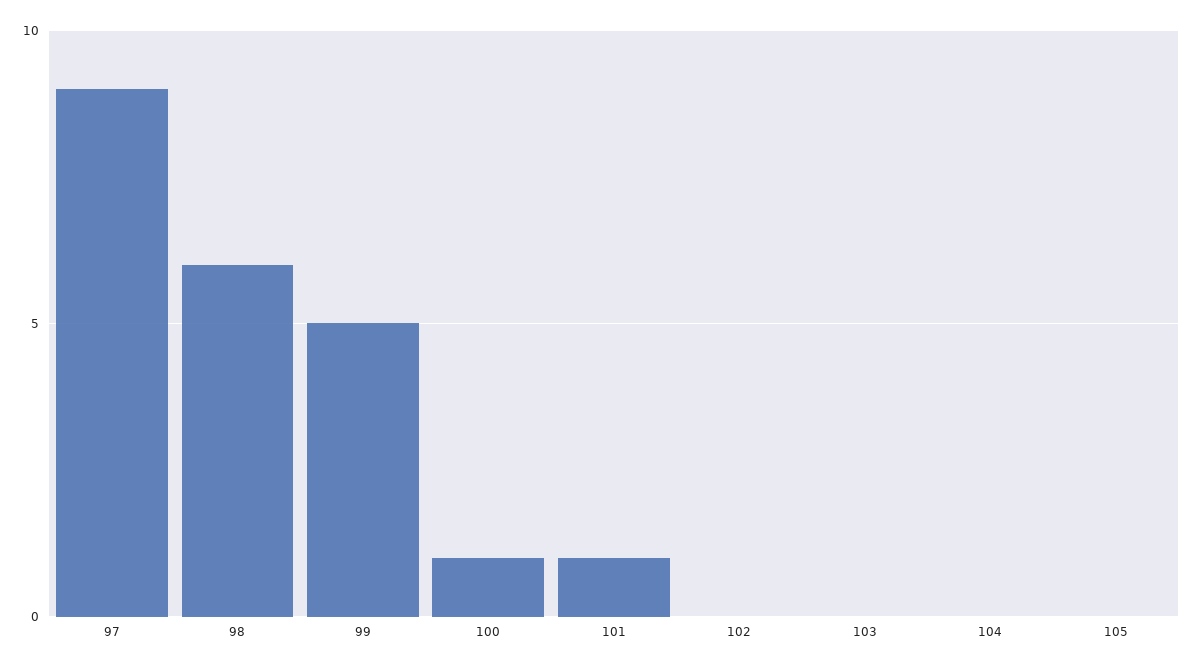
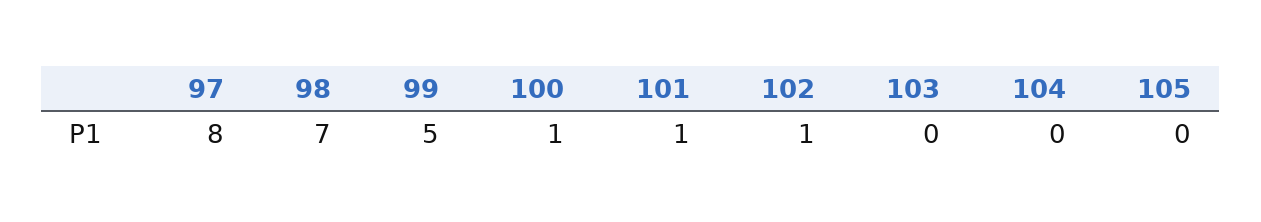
97: 9 -> 8
98: 6 -> 7
102: 0 -> 1

